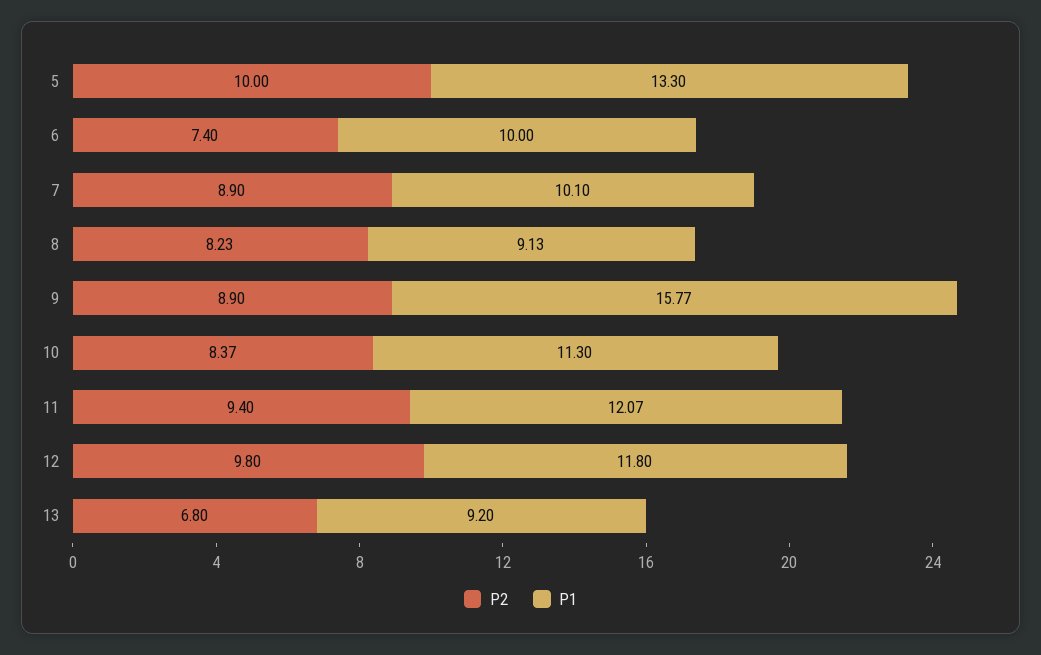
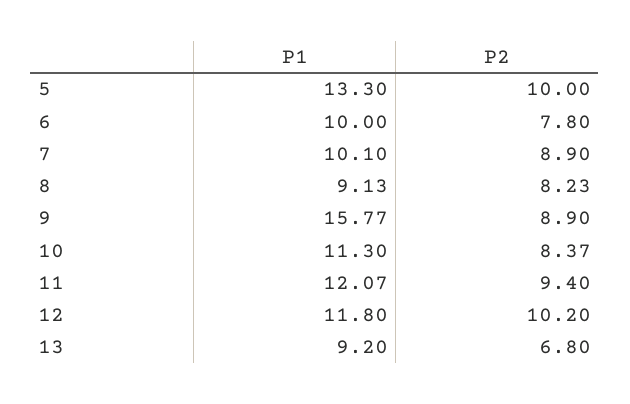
P2, 6: 7.4 -> 7.8
P2, 12: 9.8 -> 10.2

